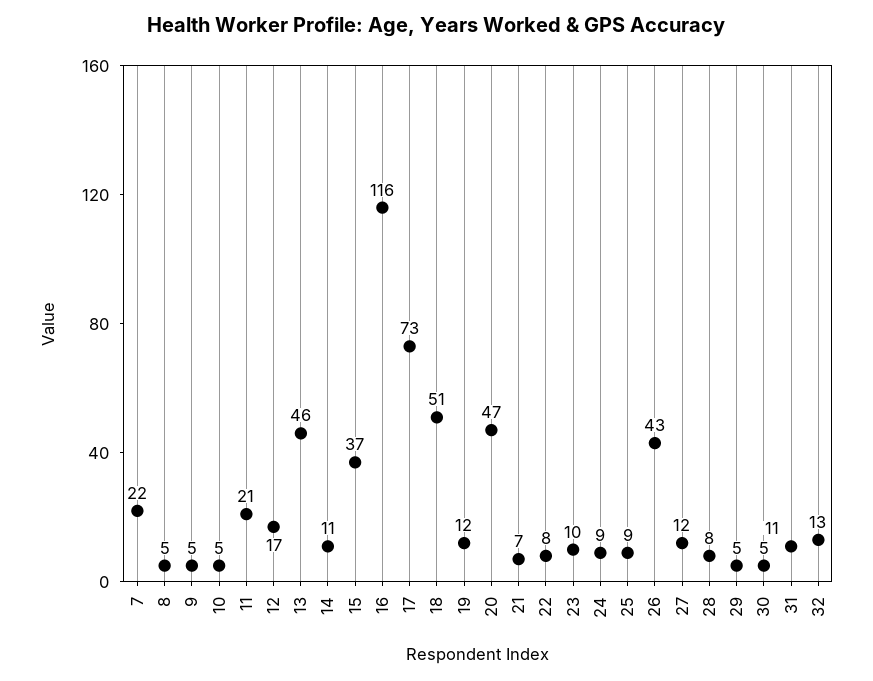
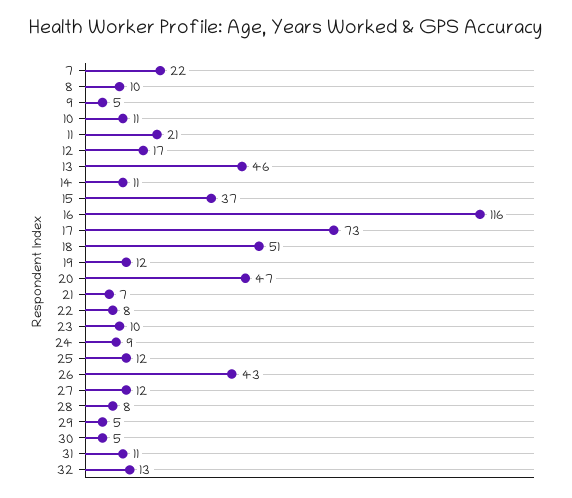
8: 5 -> 10
10: 5 -> 11
25: 9 -> 12

